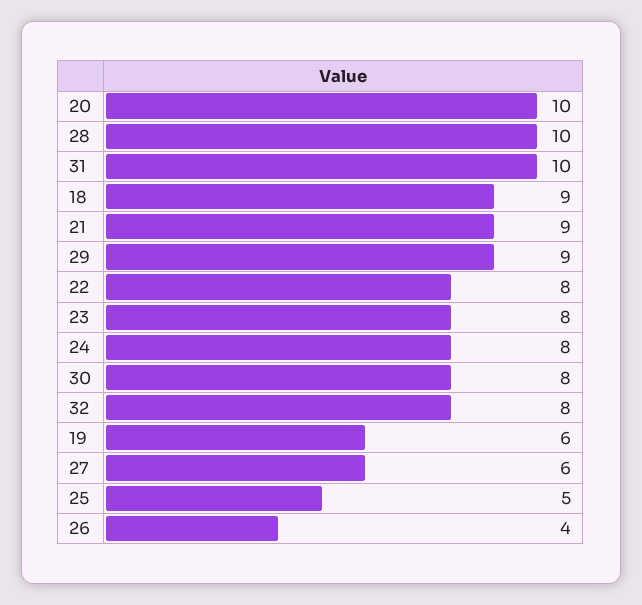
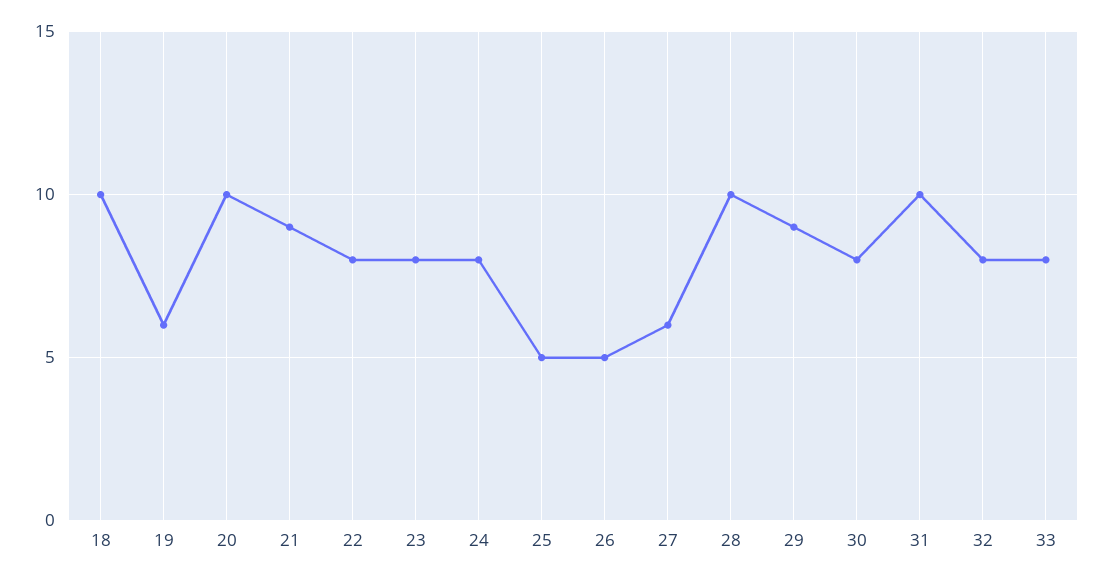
18: 9 -> 10
26: 4 -> 5
33: none -> 8

